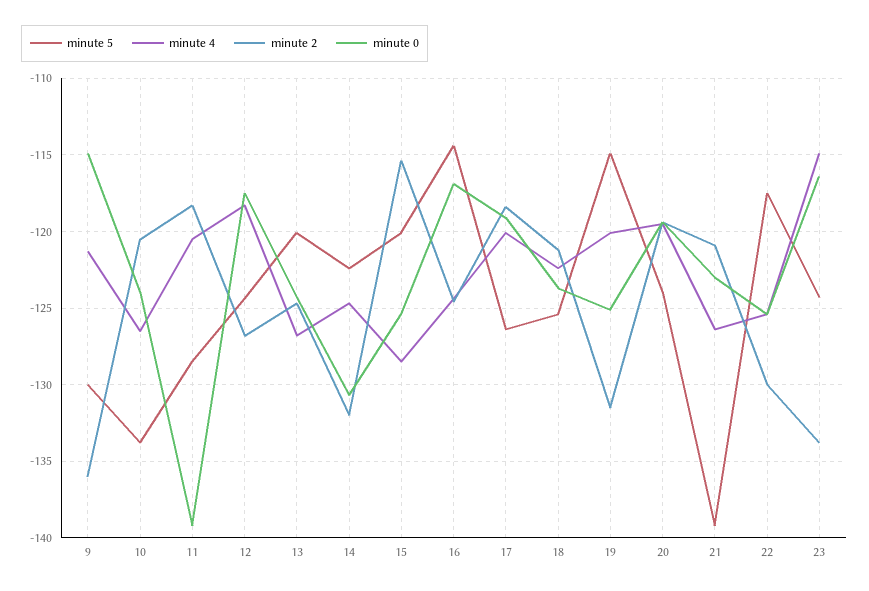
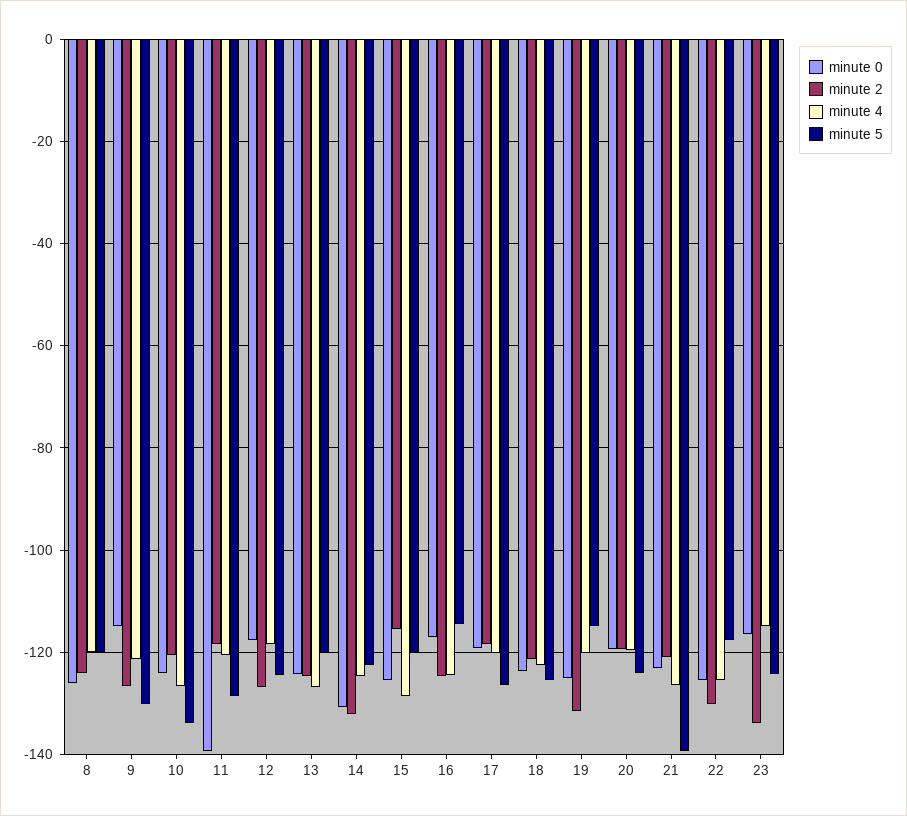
minute 2, 9: -136 -> -126
minute 0, 8: none -> -126
minute 2, 8: none -> -124
minute 4, 8: none -> -120
minute 5, 8: none -> -120

